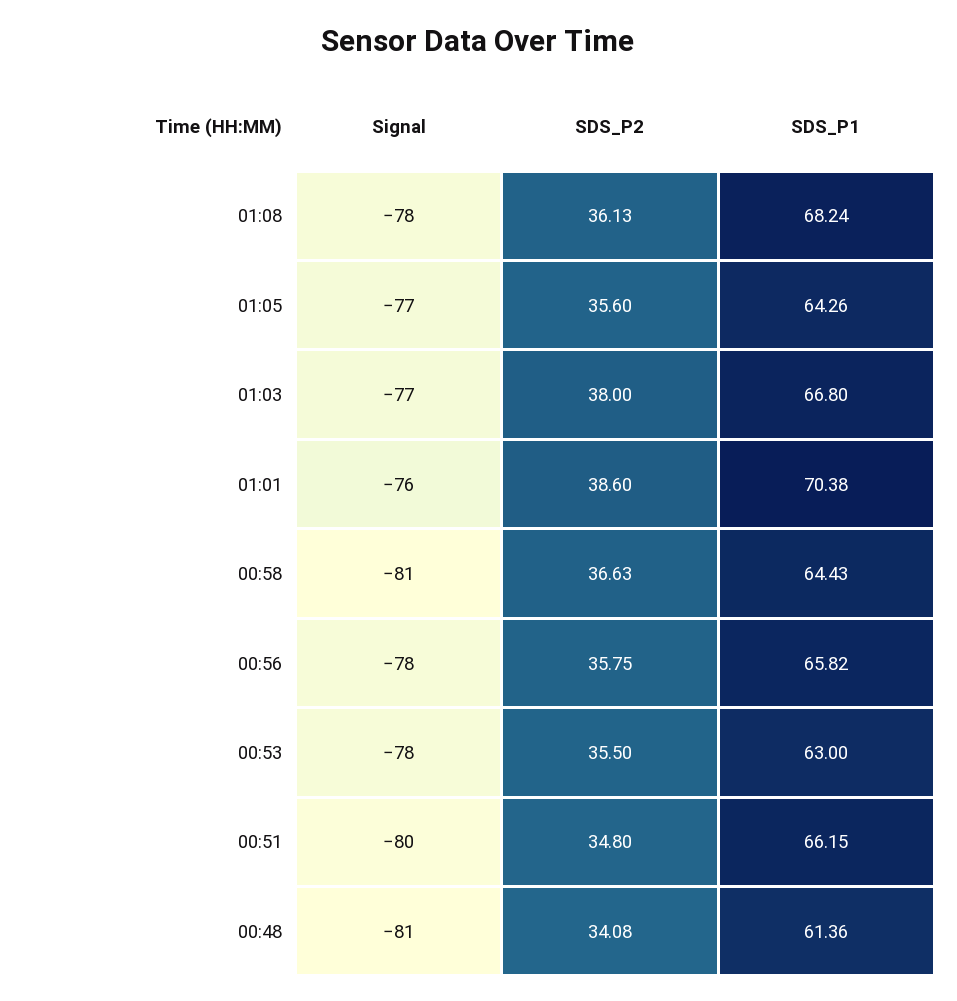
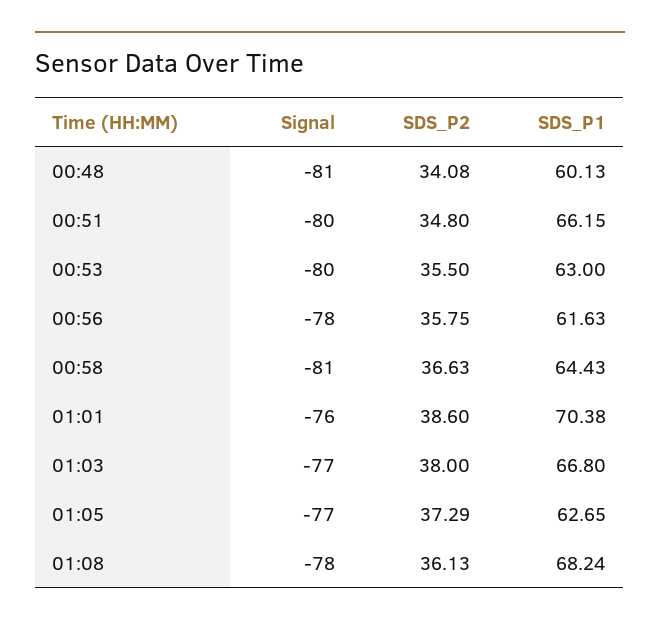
SDS_P2, 01:05: 35.6 -> 37.29
SDS_P1, 01:05: 64.26 -> 62.65
SDS_P1, 00:56: 65.82 -> 61.63
Signal, 00:53: -78 -> -80
SDS_P1, 00:48: 61.36 -> 60.13

